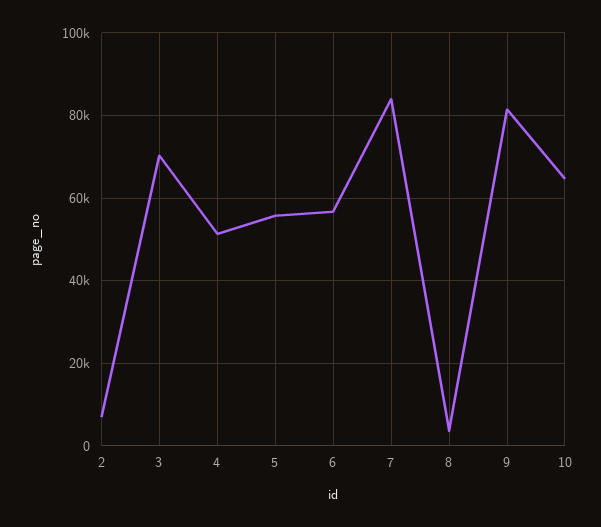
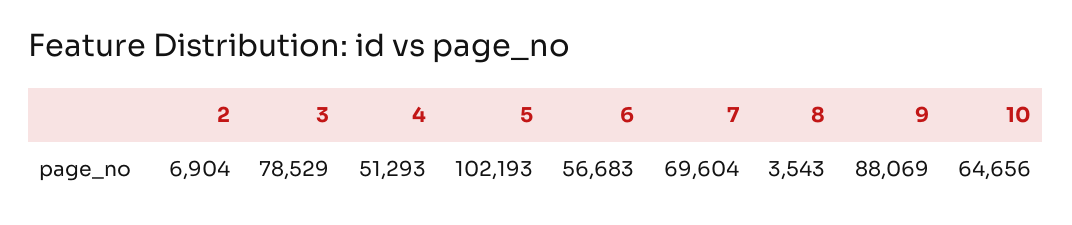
3: 70000 -> 78529
5: 56000 -> 102193
7: 84000 -> 69604
9: 82000 -> 88069

